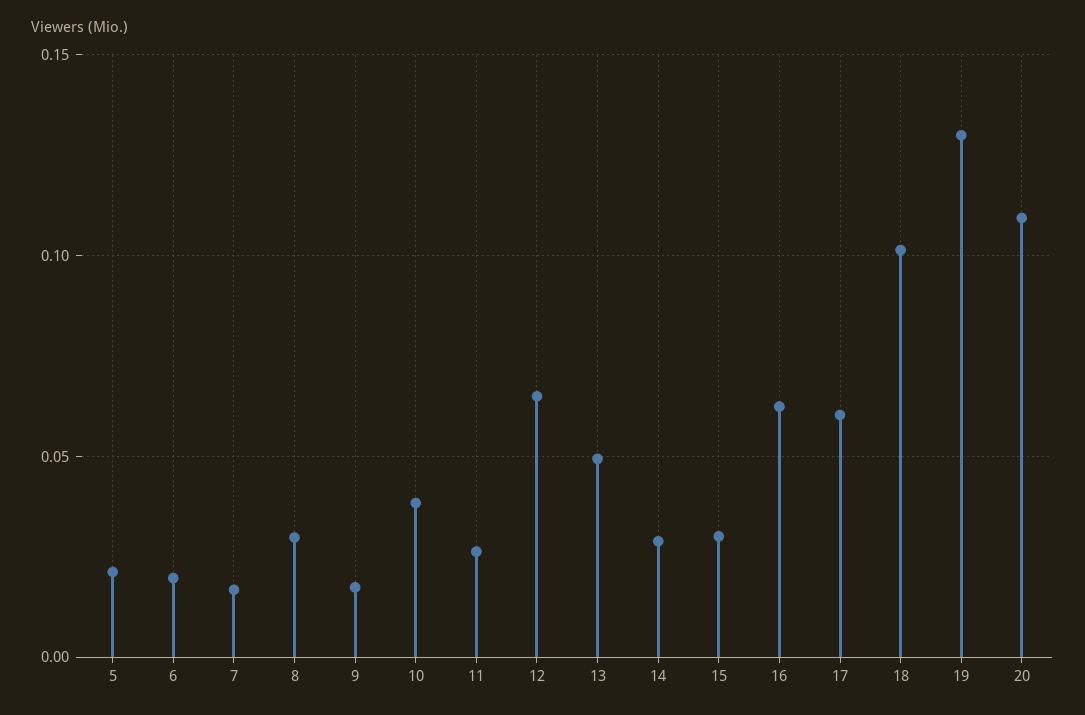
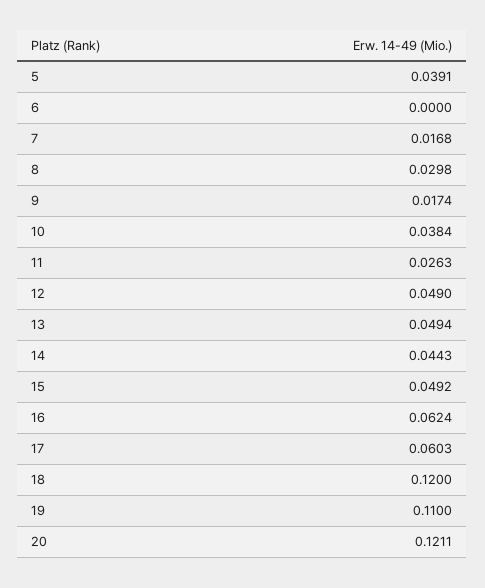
5: 0.02 -> 0.0391
6: 0.02 -> 0
12: 0.065 -> 0.049
14: 0.03 -> 0.0443
15: 0.03 -> 0.0492
18: 0.1 -> 0.12
19: 0.13 -> 0.11
20: 0.11 -> 0.1211

